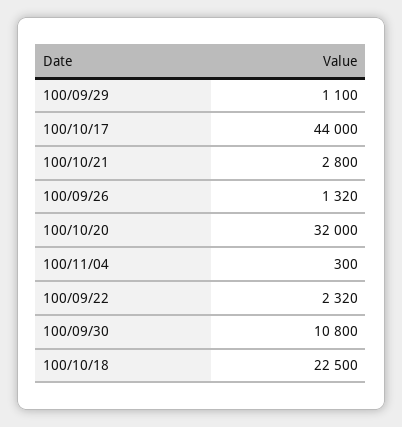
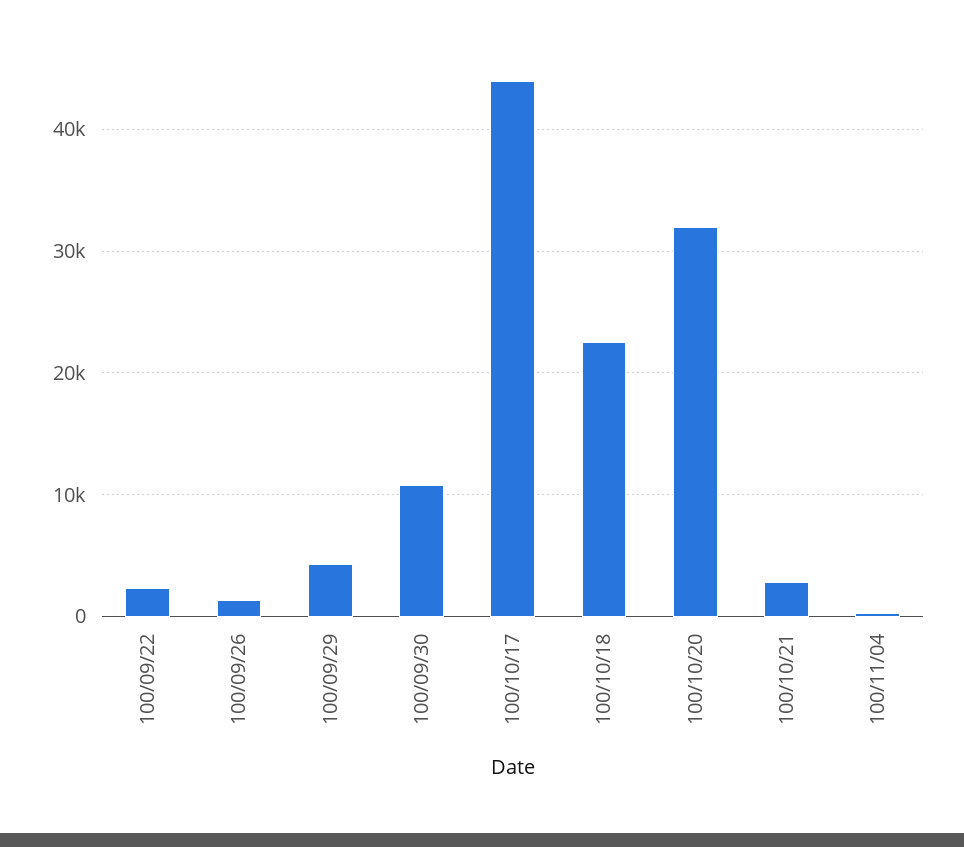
100/09/29: 1100 -> 4000

